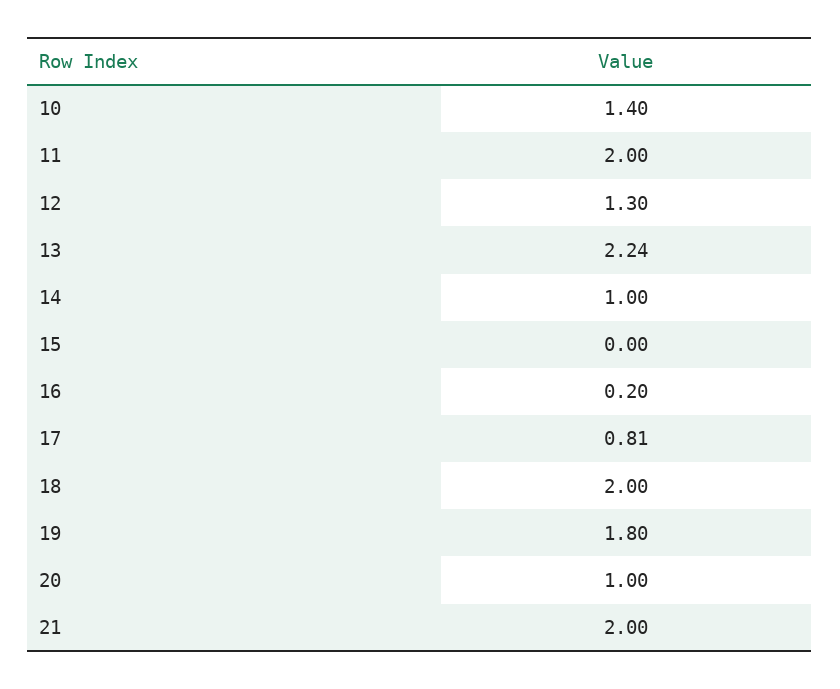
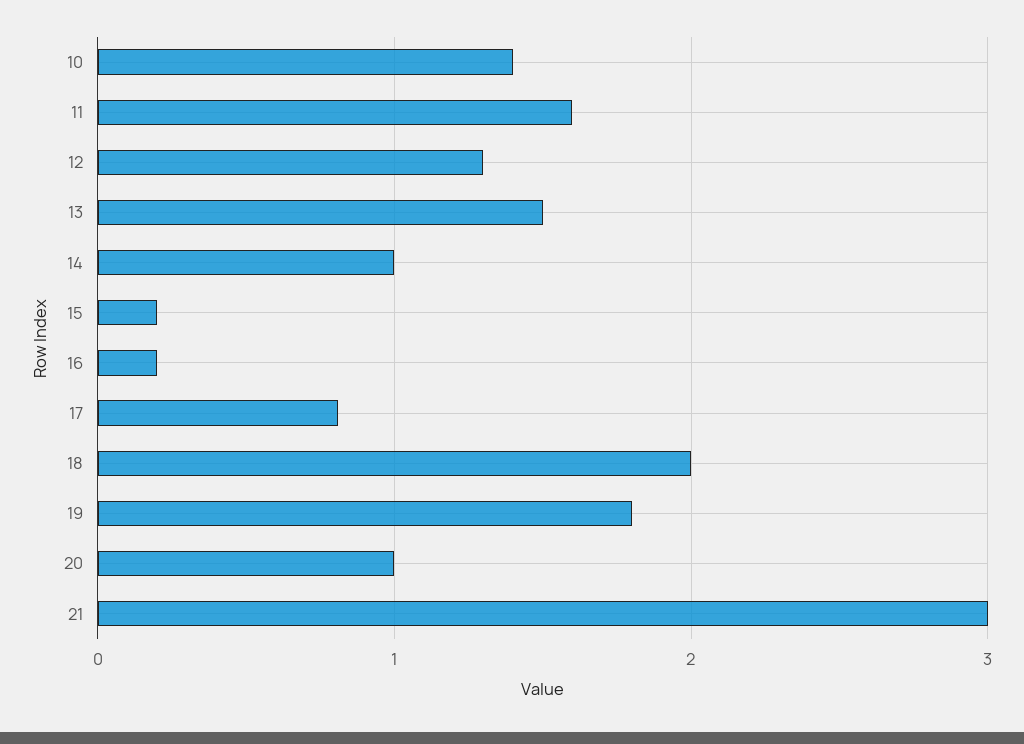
11: 2 -> 1.6
13: 2.24 -> 1.5
15: 0 -> 0.2
21: 2 -> 3

